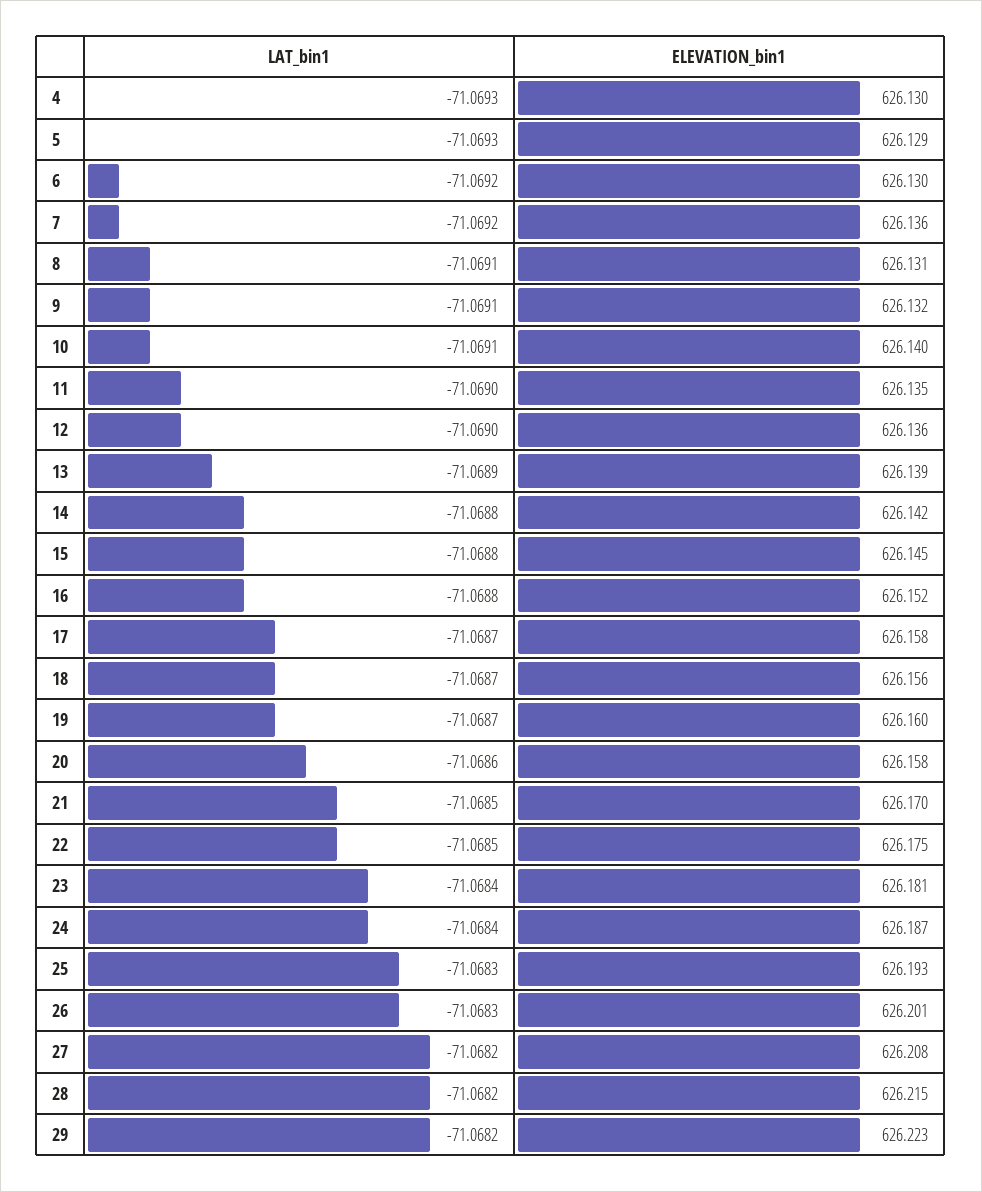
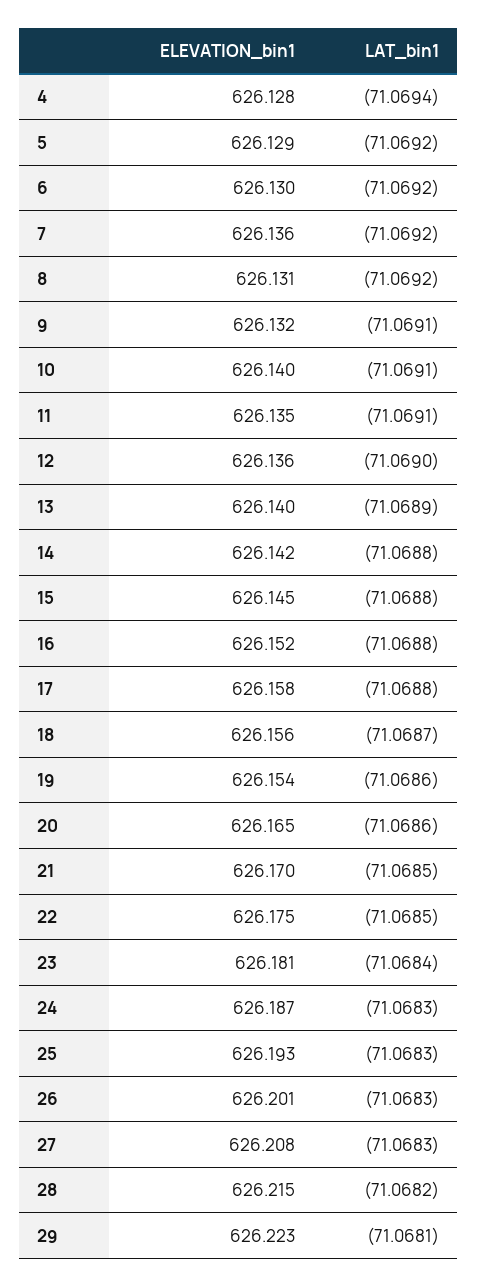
LAT_bin1, 4: -71.0693 -> -71.0694
ELEVATION_bin1, 4: 626.13 -> 626.128
LAT_bin1, 5: -71.0693 -> -71.0692
LAT_bin1, 8: -71.0691 -> -71.0692
LAT_bin1, 11: -71.069 -> -71.0691
ELEVATION_bin1, 13: 626.139 -> 626.14
LAT_bin1, 17: -71.0687 -> -71.0688
LAT_bin1, 19: -71.0687 -> -71.0686
ELEVATION_bin1, 19: 626.16 -> 626.154
ELEVATION_bin1, 20: 626.158 -> 626.165
LAT_bin1, 24: -71.0684 -> -71.0683
LAT_bin1, 27: -71.0682 -> -71.0683
LAT_bin1, 29: -71.0682 -> -71.0681

